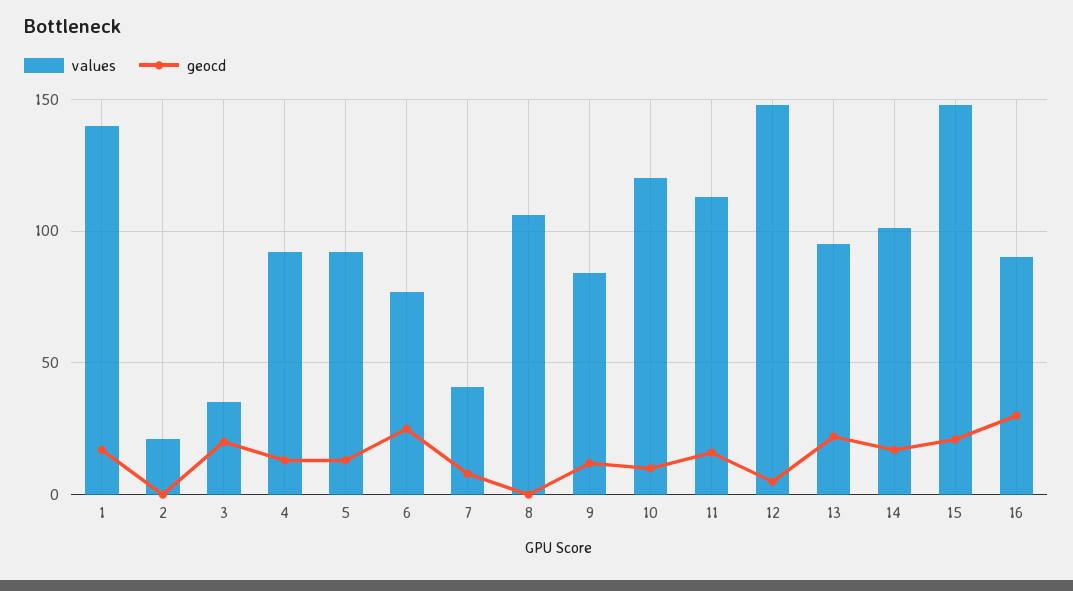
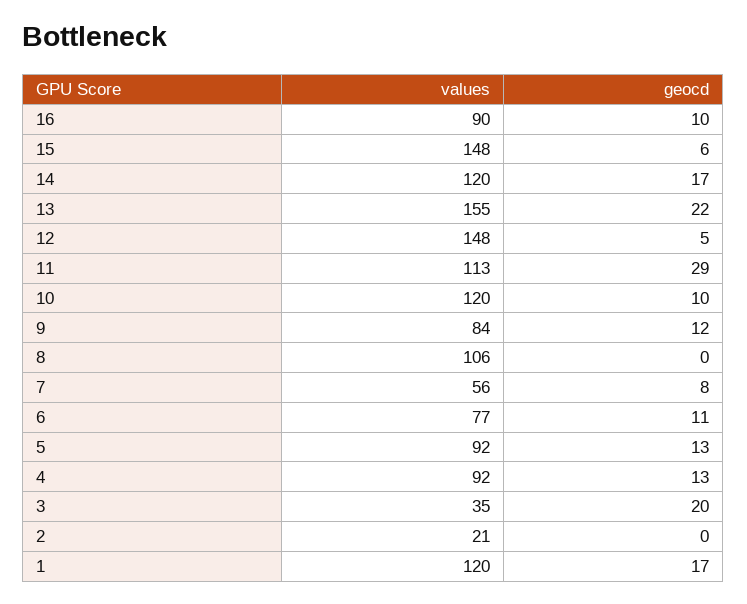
values, 1: 140 -> 120
geocd, 6: 25 -> 11
values, 7: 40 -> 56
geocd, 11: 15 -> 29
values, 13: 95 -> 155
values, 14: 100 -> 120
geocd, 15: 20 -> 6
geocd, 16: 30 -> 10

